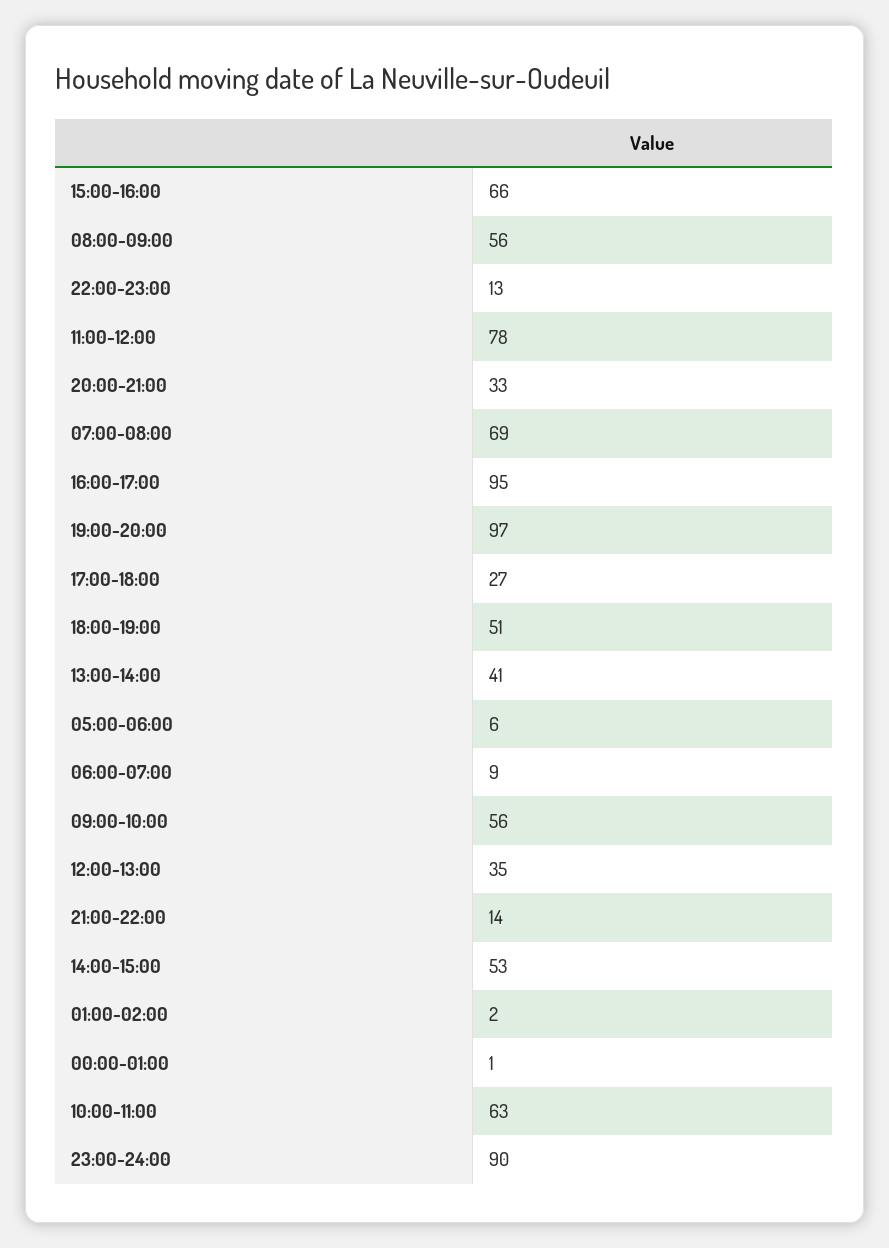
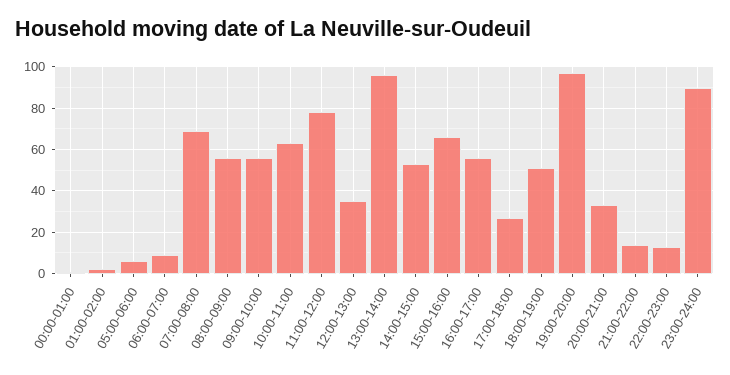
16:00-17:00: 95 -> 55
13:00-14:00: 41 -> 95

